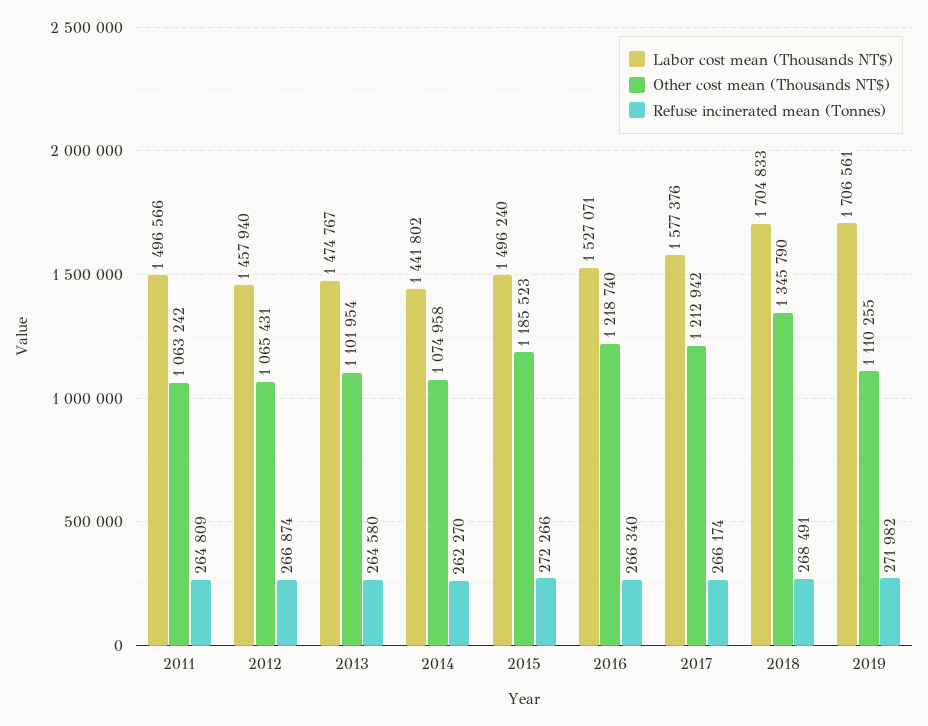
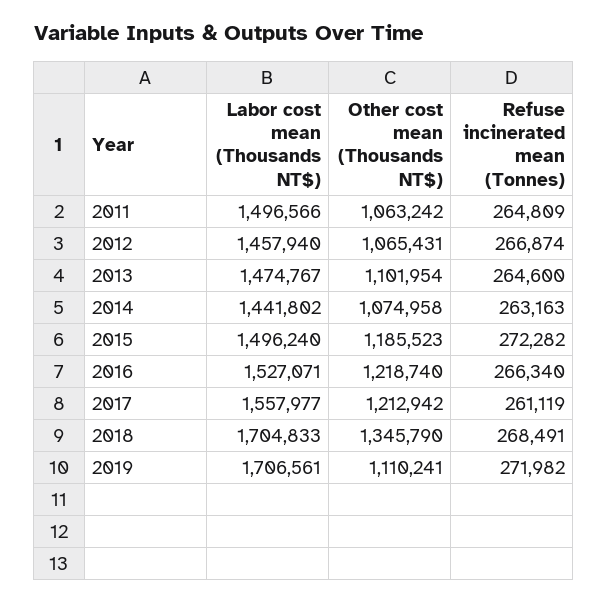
Refuse incinerated mean (Tonnes), 2013: 264580 -> 264600
Refuse incinerated mean (Tonnes), 2014: 262270 -> 263163
Refuse incinerated mean (Tonnes), 2015: 272266 -> 272282
Labor cost mean (Thousands NT$), 2017: 1577376 -> 1557977
Refuse incinerated mean (Tonnes), 2017: 266174 -> 261119
Other cost mean (Thousands NT$), 2019: 1110255 -> 1110241

